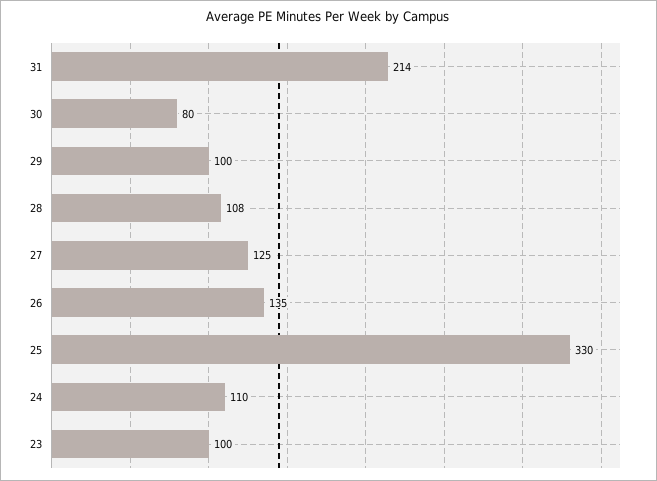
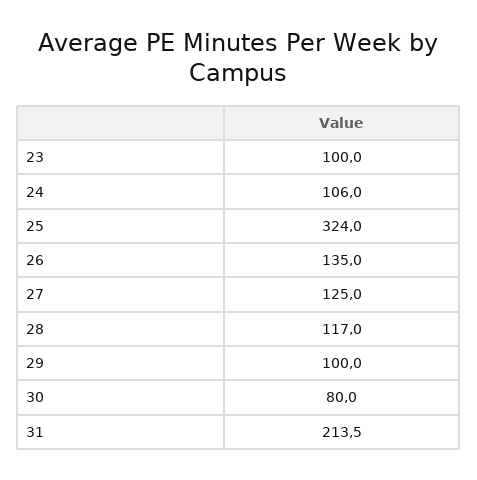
28: 108 -> 117
25: 330 -> 324
24: 110 -> 106

